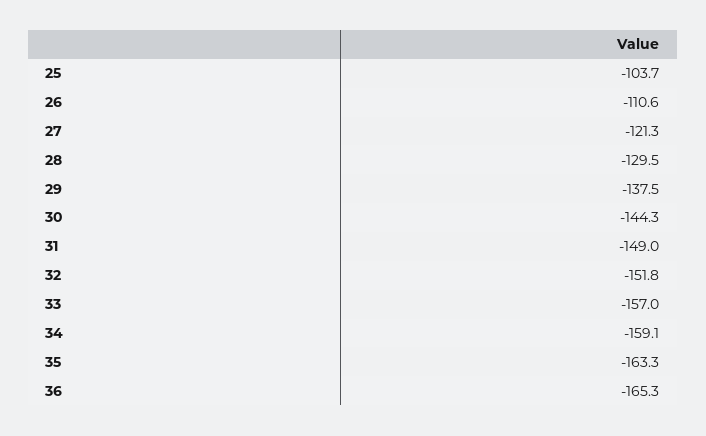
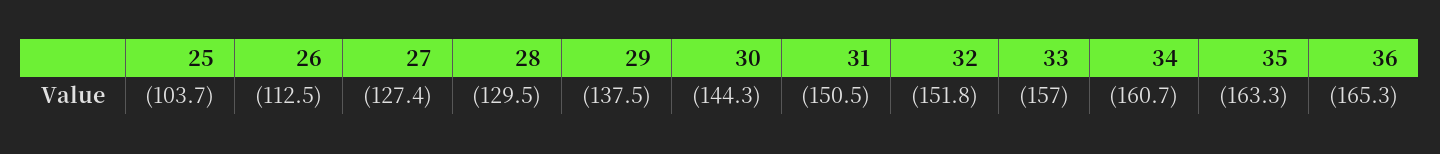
26: -110.6 -> -112.5
27: -121.3 -> -127.4
31: -149 -> -150.5
34: -159.1 -> -160.7

